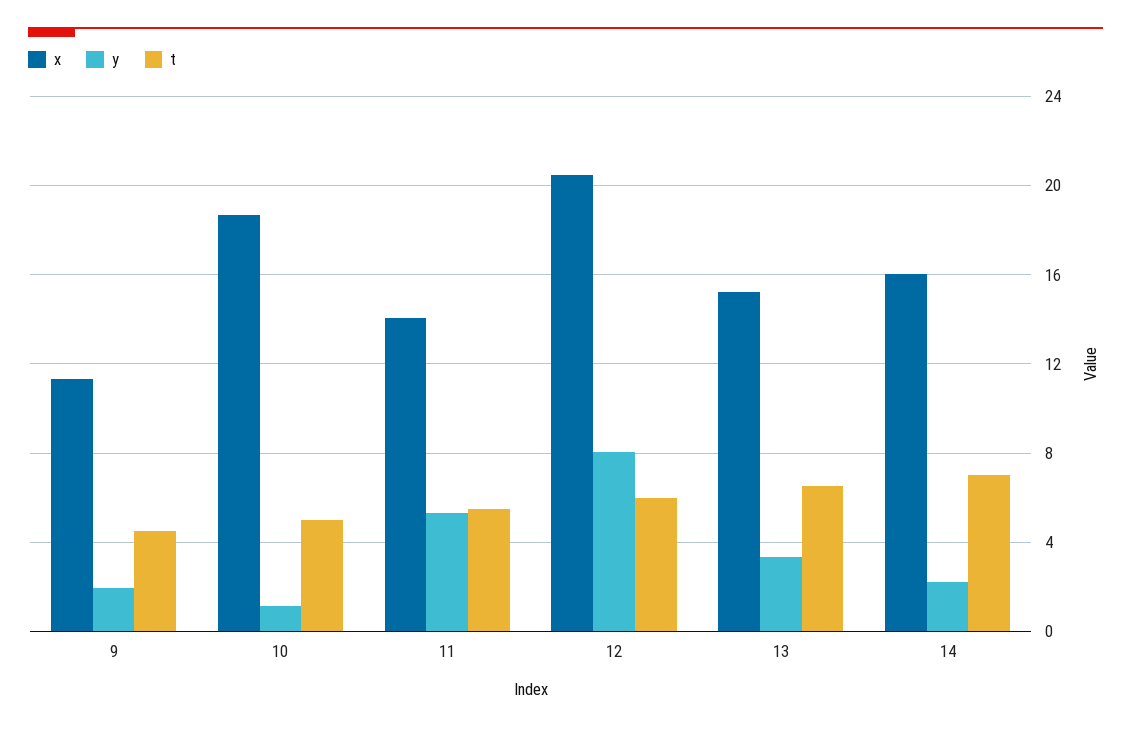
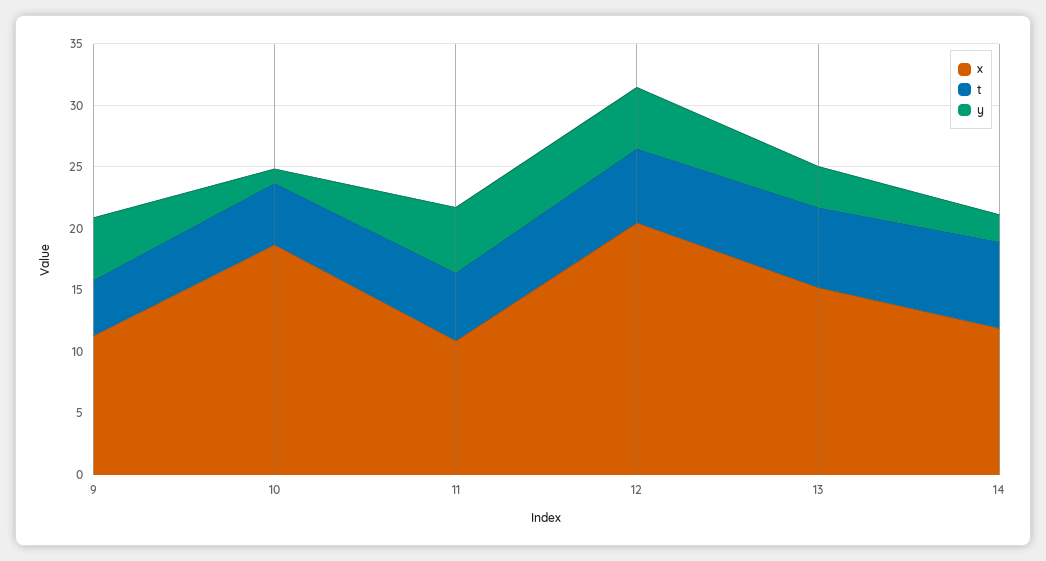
y, 9: 2 -> 5
x, 11: 14 -> 11
y, 12: 8 -> 5
x, 14: 16 -> 12

